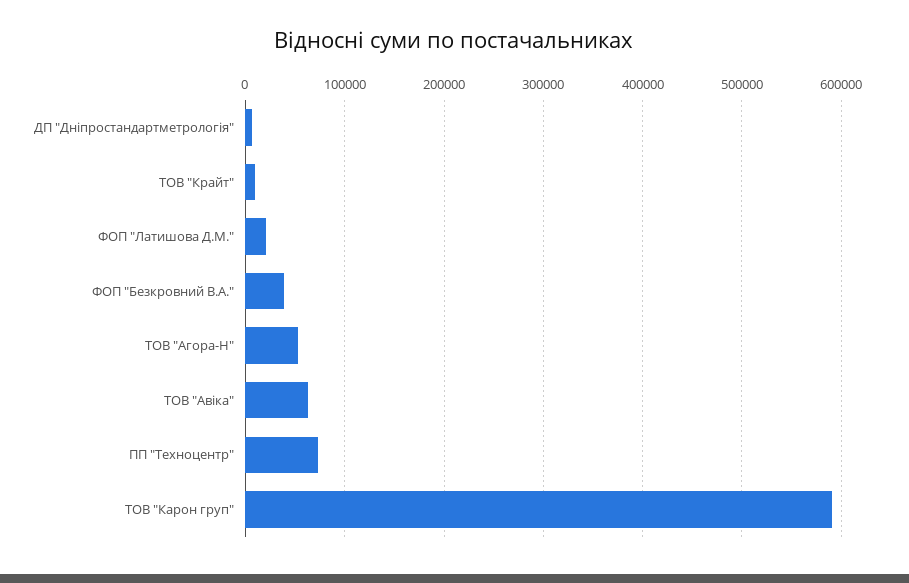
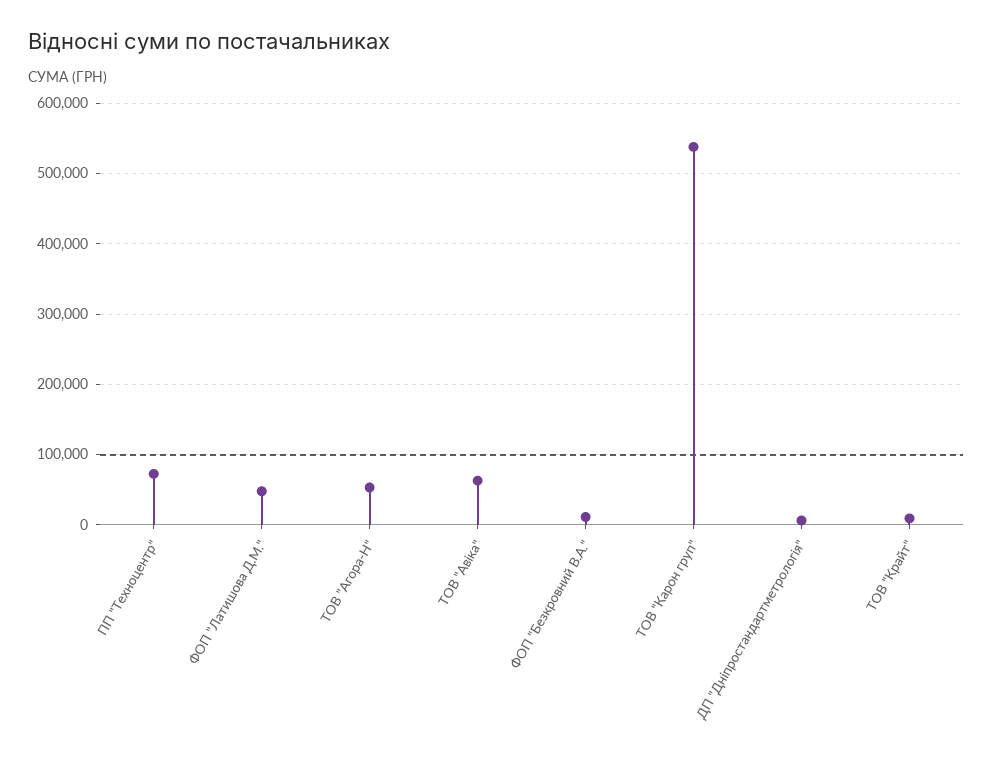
ФОП "Латишова Д.М.": 20000 -> 50000
ФОП "Безкровний В.А.": 40000 -> 10000
ТОВ "Карон груп": 590000 -> 540000

